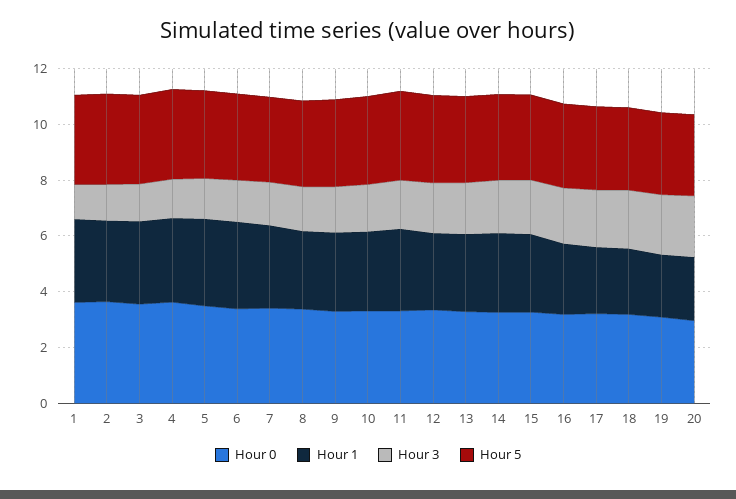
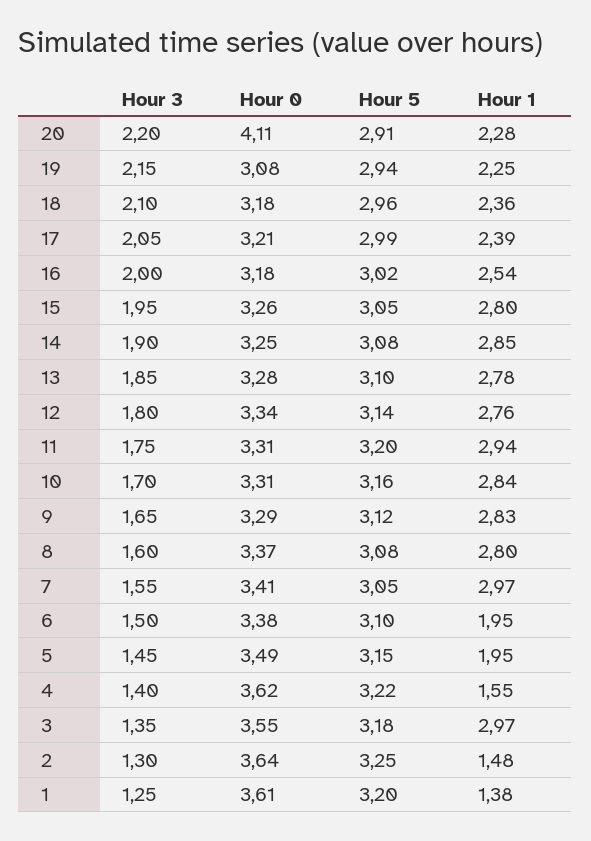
Hour 1, 1: 3 -> 1.38
Hour 1, 2: 3 -> 1.48
Hour 1, 4: 3 -> 1.55
Hour 1, 5: 3 -> 1.95
Hour 1, 6: 3 -> 1.95
Hour 0, 20: 3 -> 4.11

